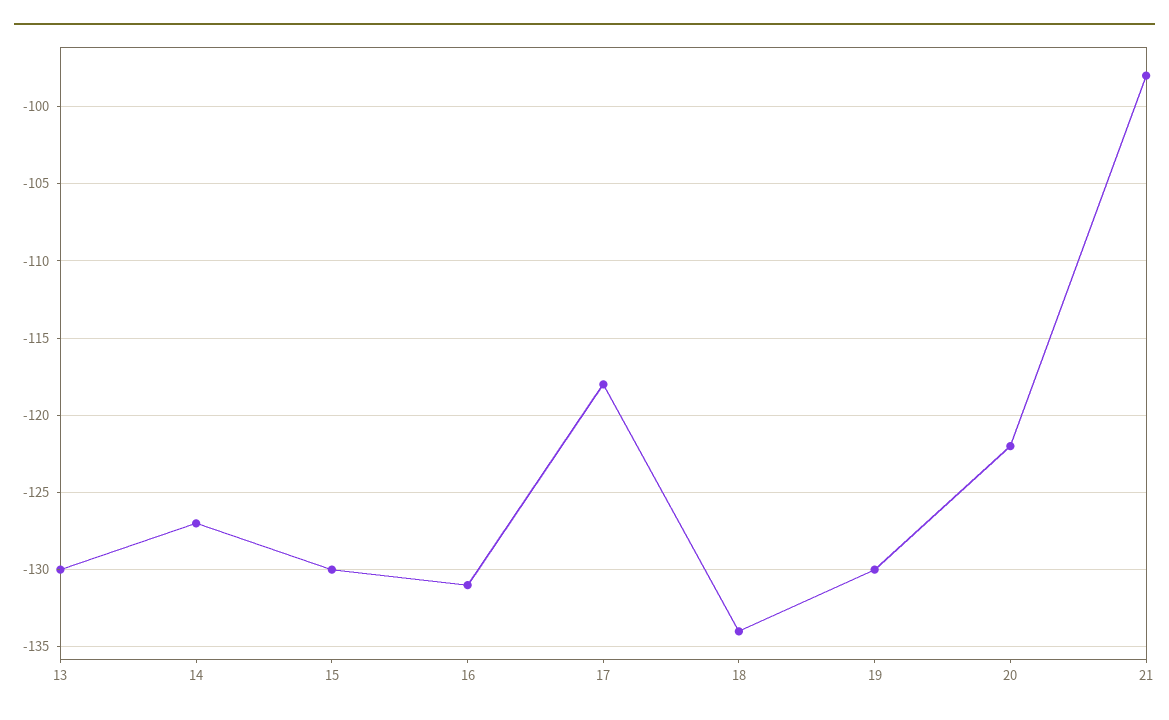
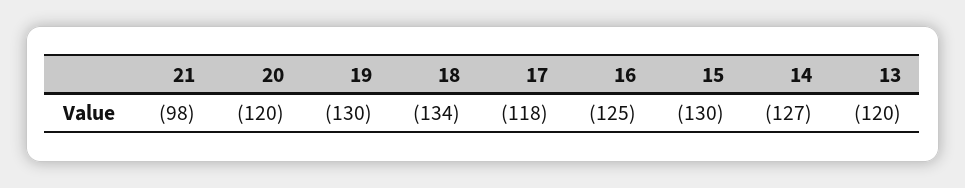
13: -130 -> -120
16: -131 -> -125
20: -122 -> -120

